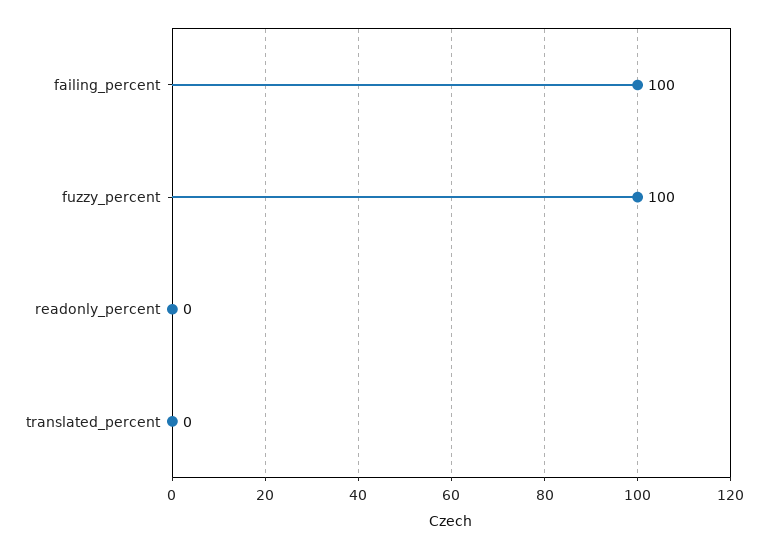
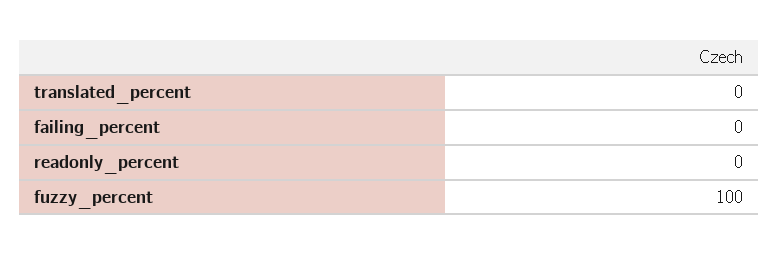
failing_percent: 100 -> 0

